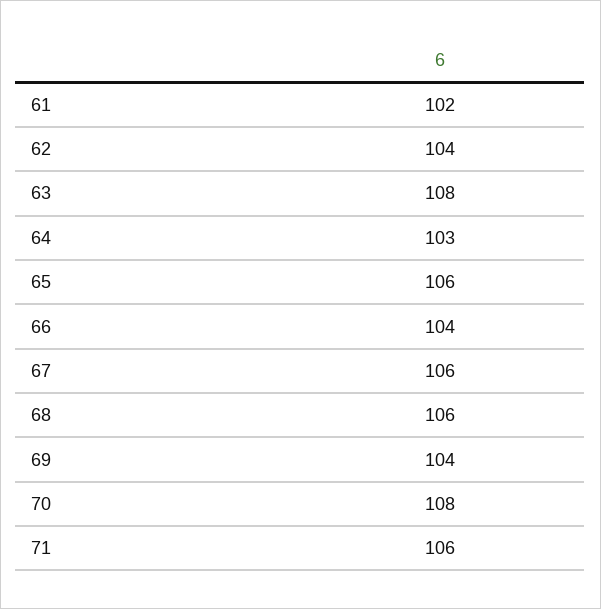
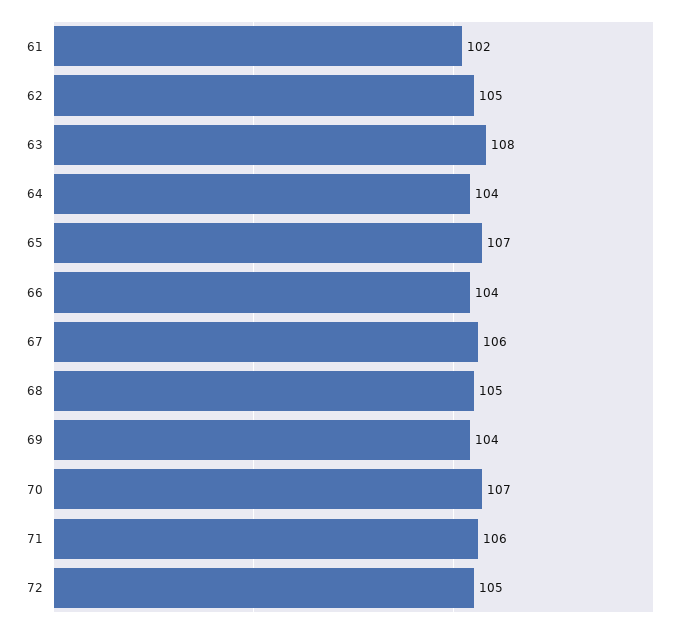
62: 104 -> 105
64: 103 -> 104
65: 106 -> 107
68: 106 -> 105
70: 108 -> 107
72: none -> 105

